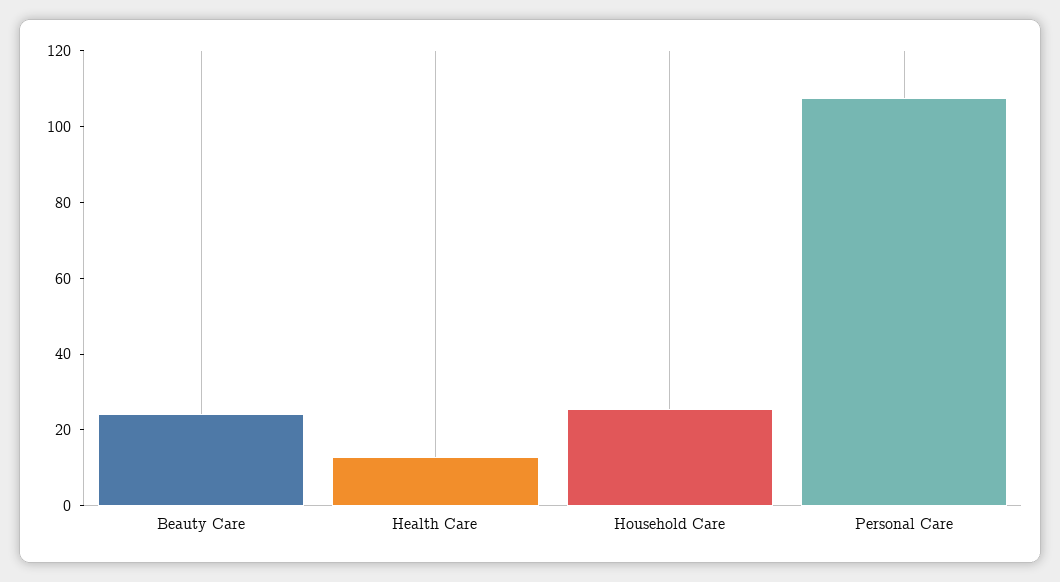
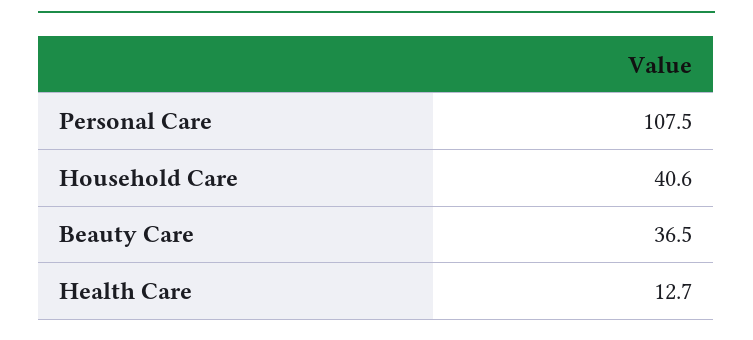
Beauty Care: 25 -> 36.5
Household Care: 25 -> 40.6

